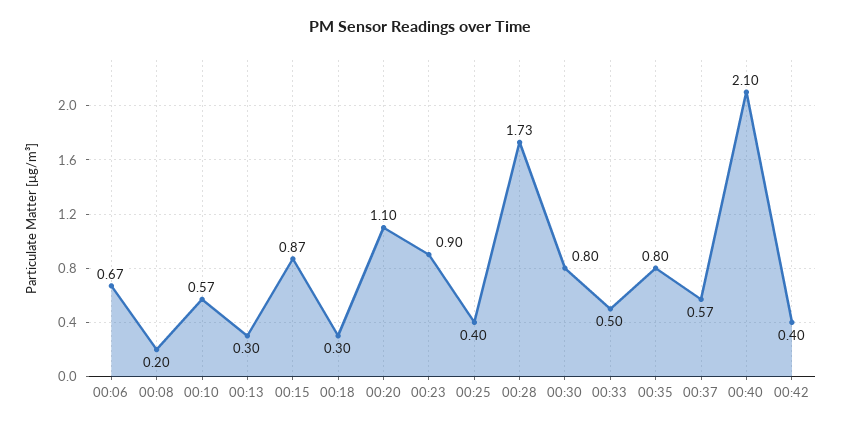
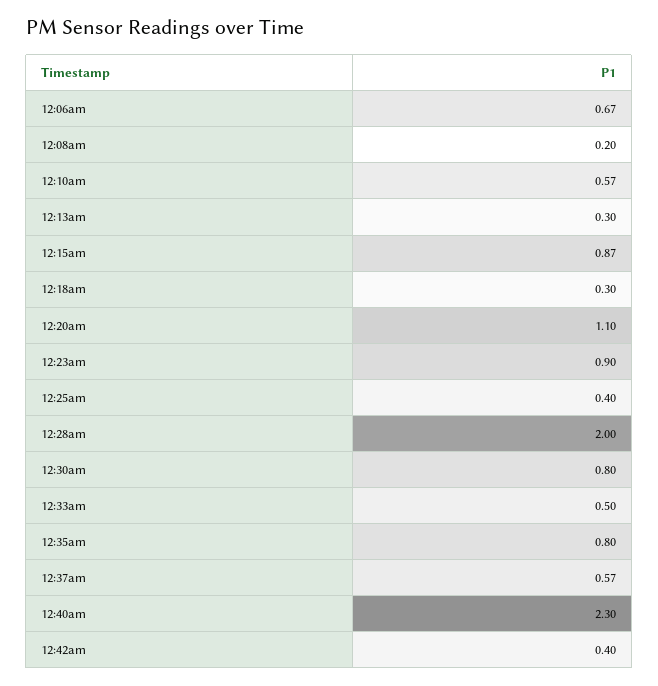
00:28: 1.73 -> 2
00:40: 2.1 -> 2.3

